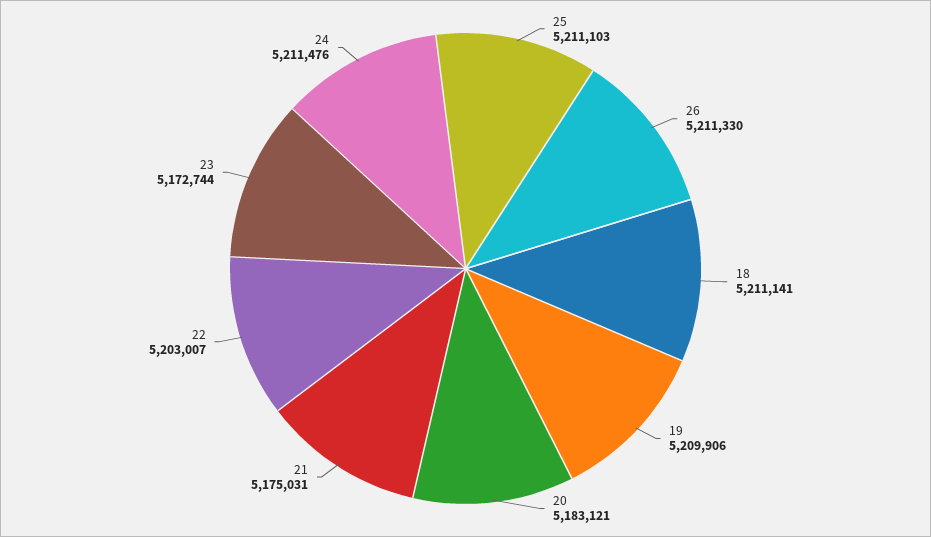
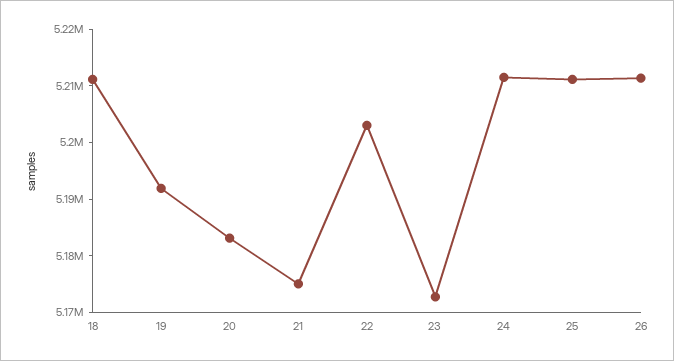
19: 5209906 -> 5192000

